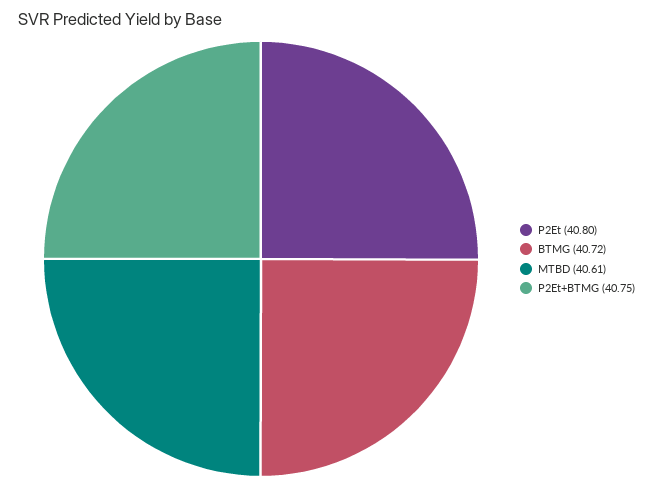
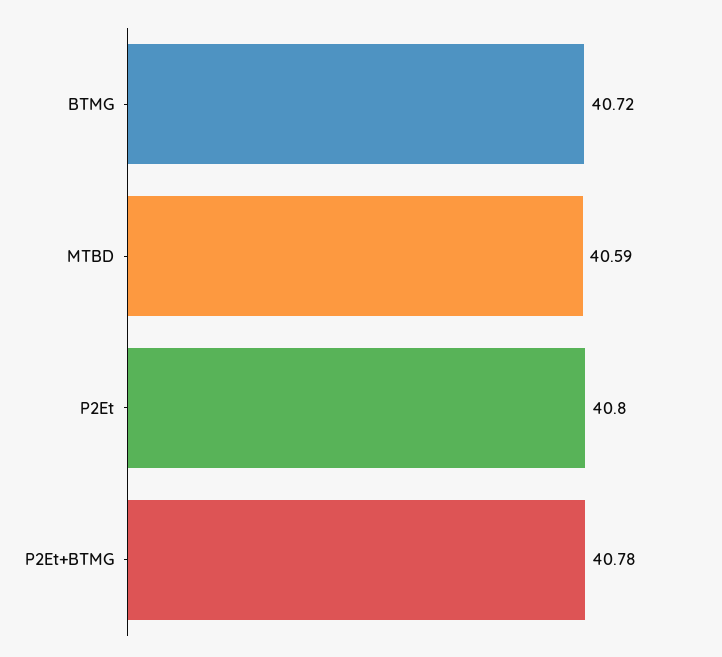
MTBD: 40.61 -> 40.59
P2Et+BTMG: 40.75 -> 40.78

